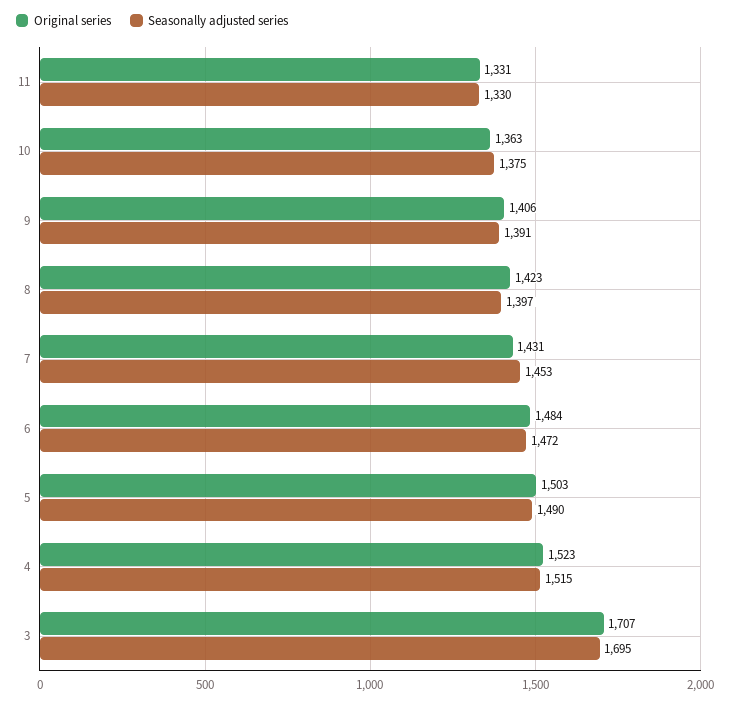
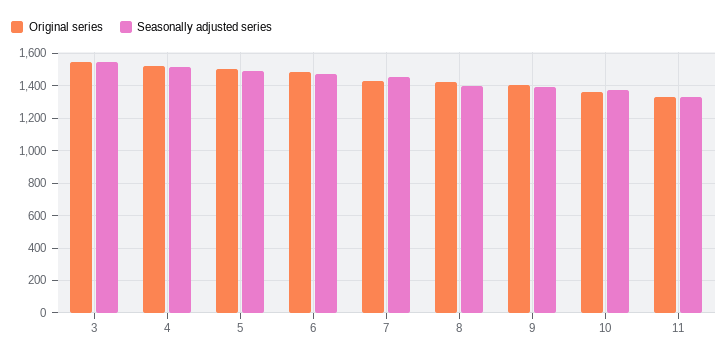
Original series, 3: 1707 -> 1550
Seasonally adjusted series, 3: 1695 -> 1550

